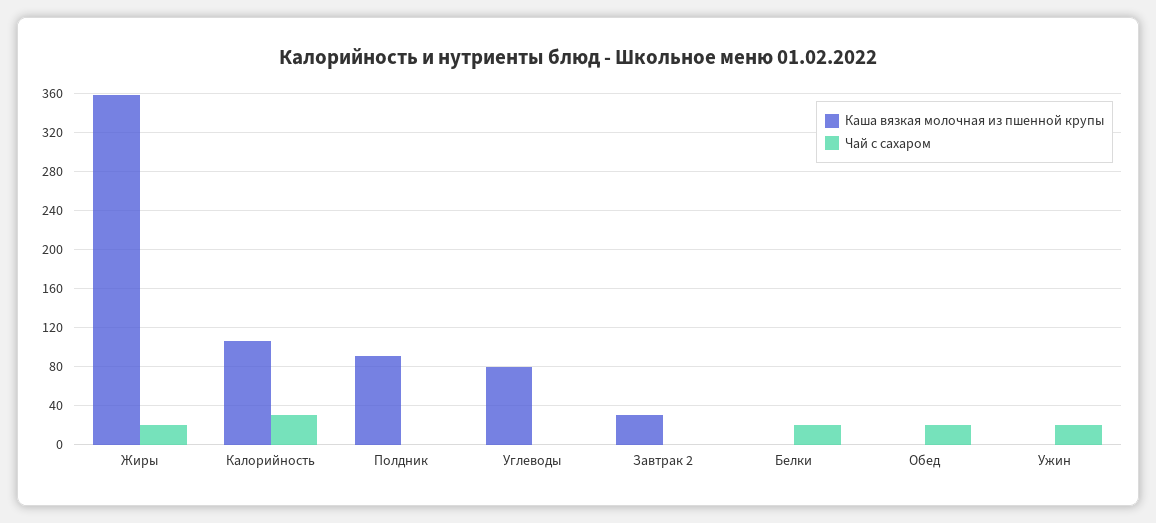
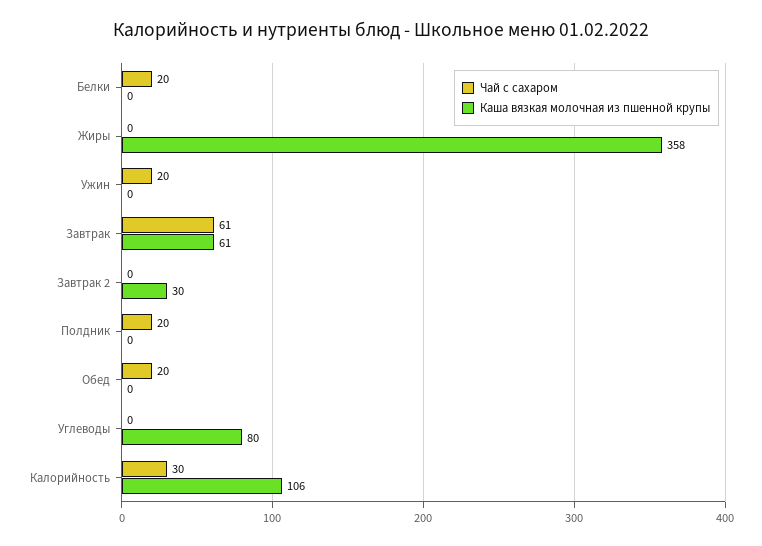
Чай с сахаром, Жиры: 20 -> 0
Каша вязкая молочная из пшенной крупы, Полдник: 90 -> 0
Чай с сахаром, Полдник: 0 -> 20
Чай с сахаром, Завтрак: none -> 61
Каша вязкая молочная из пшенной крупы, Завтрак: none -> 61

